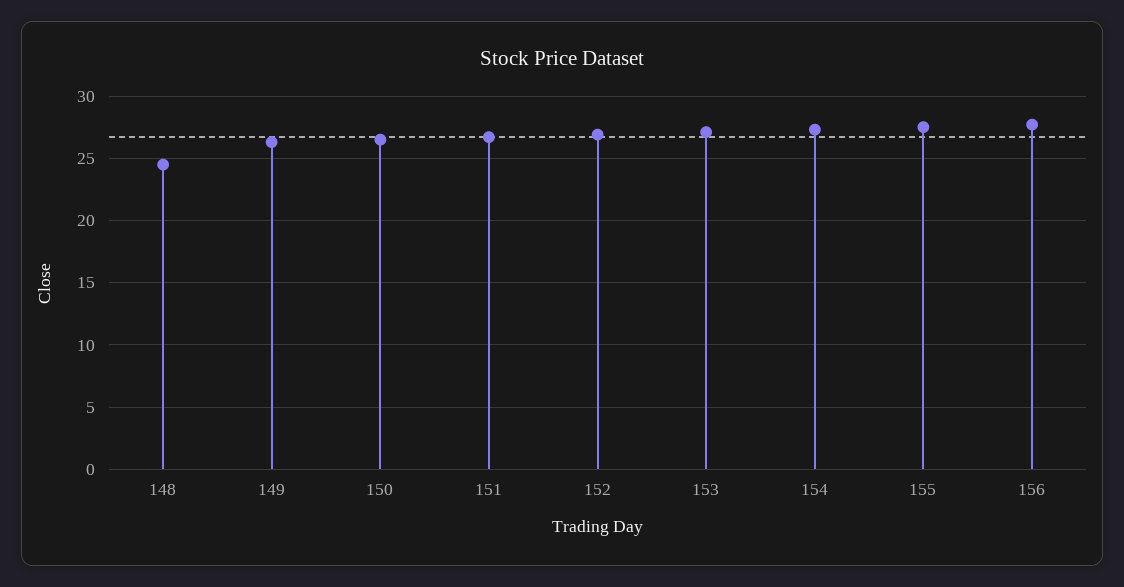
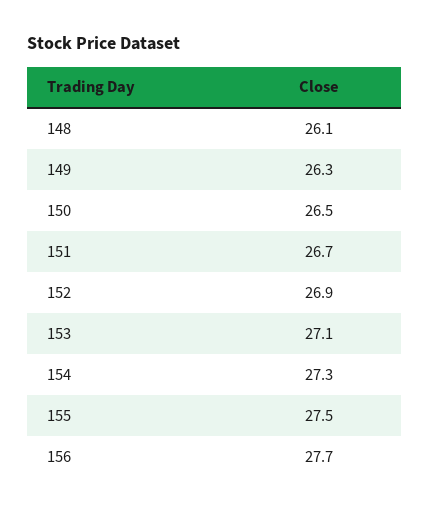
148: 24.5 -> 26.1

